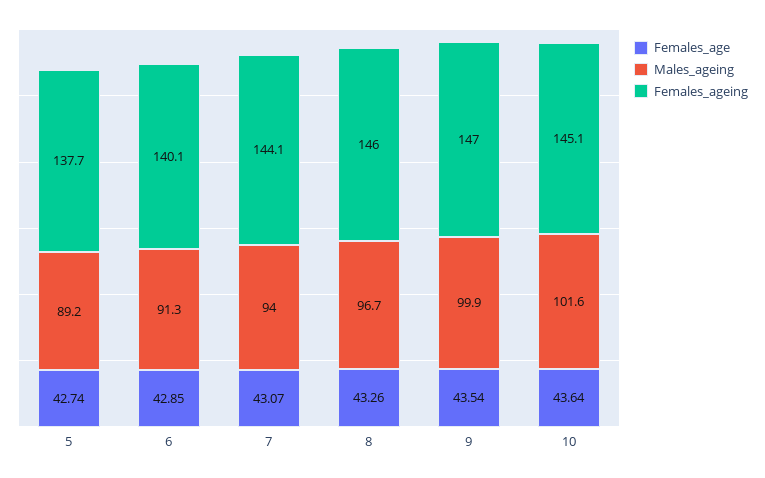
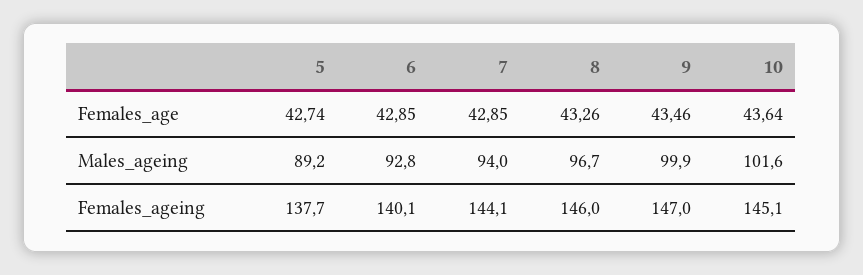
Males_ageing, 6: 91.3 -> 92.8
Females_age, 7: 43.07 -> 42.85
Females_age, 9: 43.54 -> 43.46

